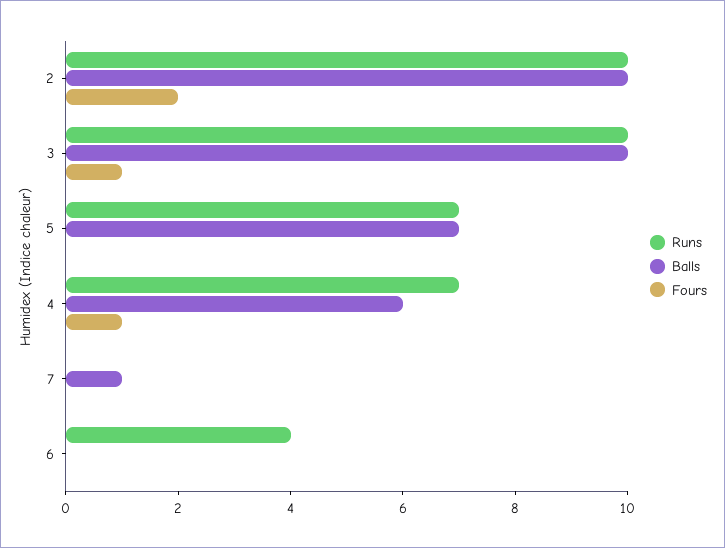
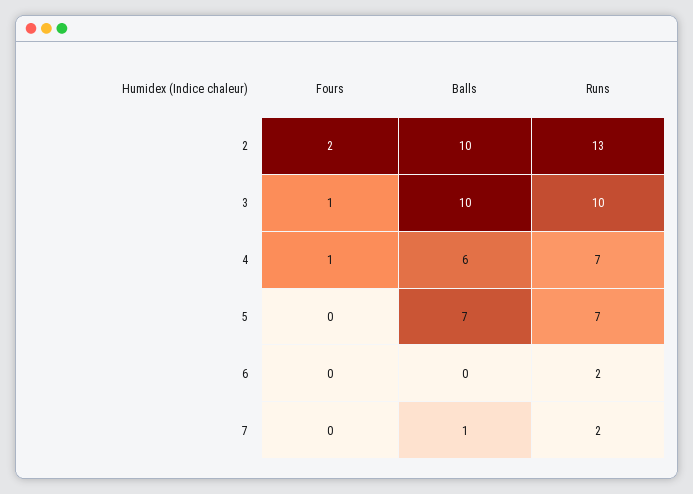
Runs, 2: 10 -> 13
Runs, 7: 0 -> 2
Runs, 6: 4 -> 2

